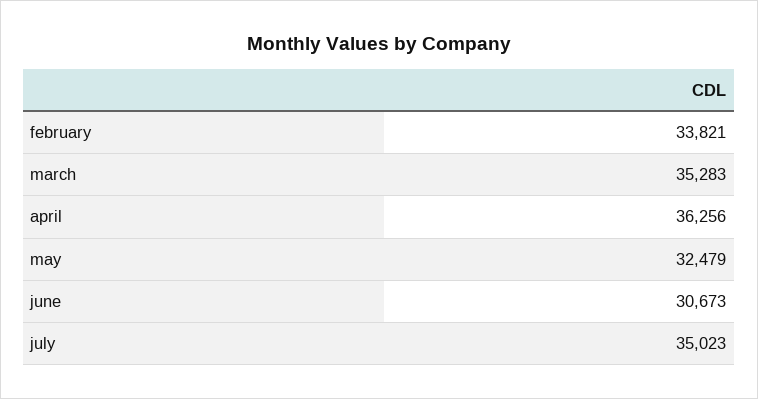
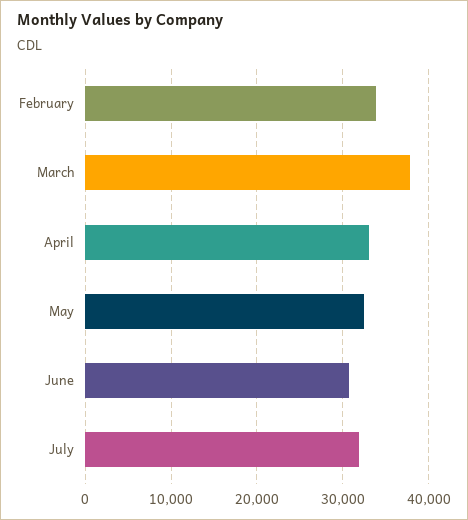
march: 35283 -> 38000
april: 36256 -> 33000
july: 35023 -> 32000

